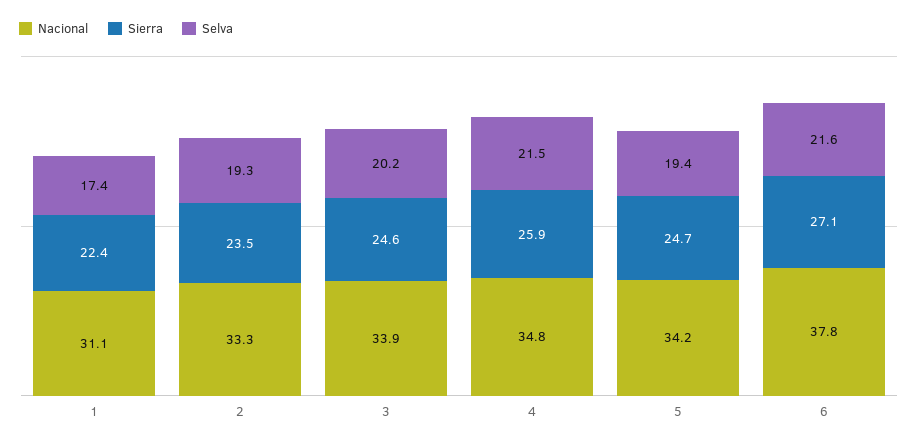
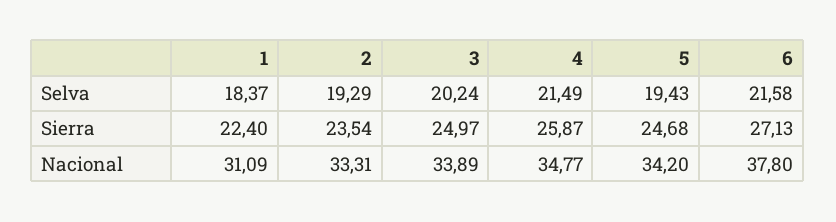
Selva, 1: 17.4 -> 18.37
Sierra, 3: 24.6 -> 24.97

